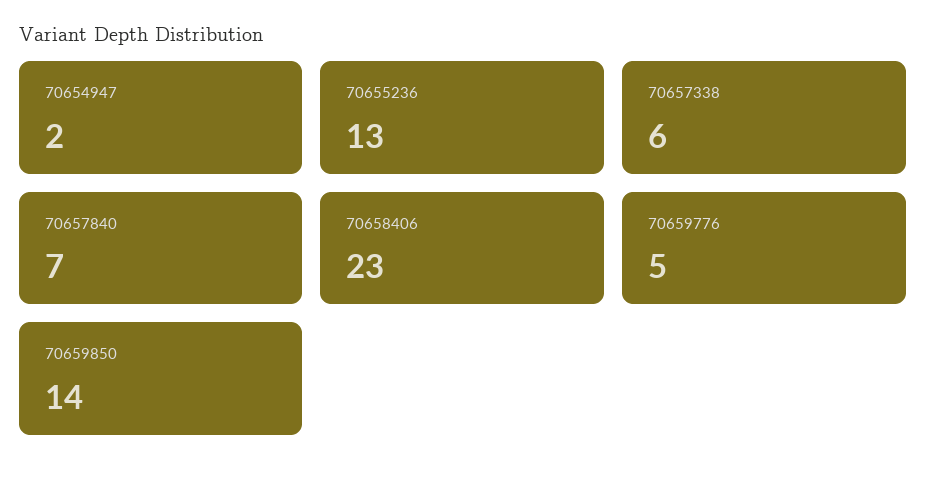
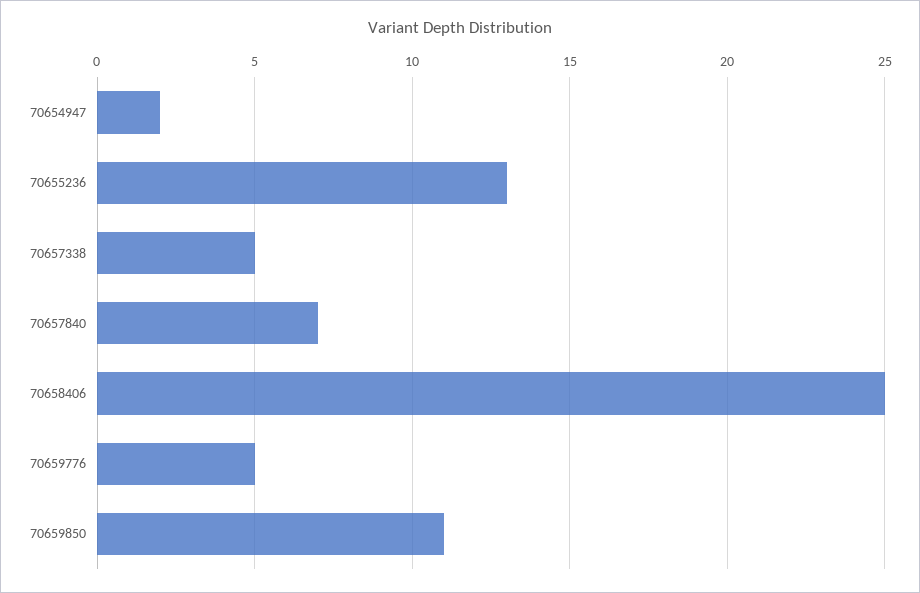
70657338: 6 -> 5
70658406: 23 -> 25
70659850: 14 -> 11

